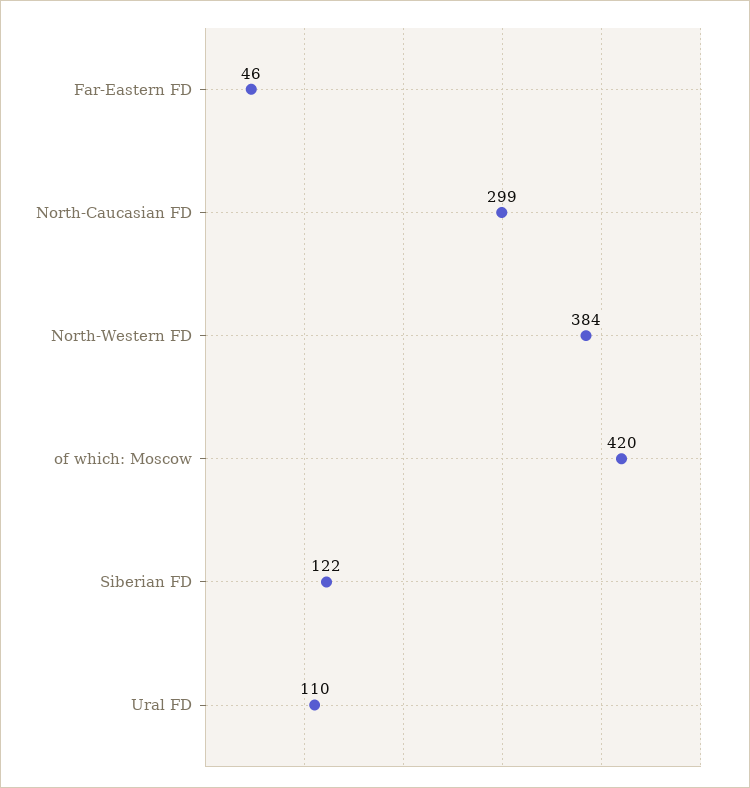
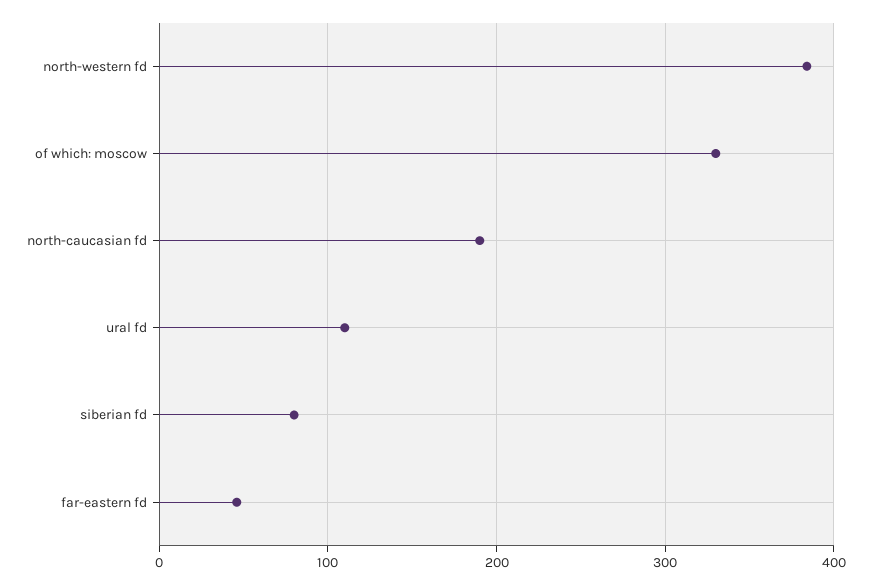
North-Caucasian FD: 299 -> 190
of which: Moscow: 420 -> 330
Siberian FD: 122 -> 80

